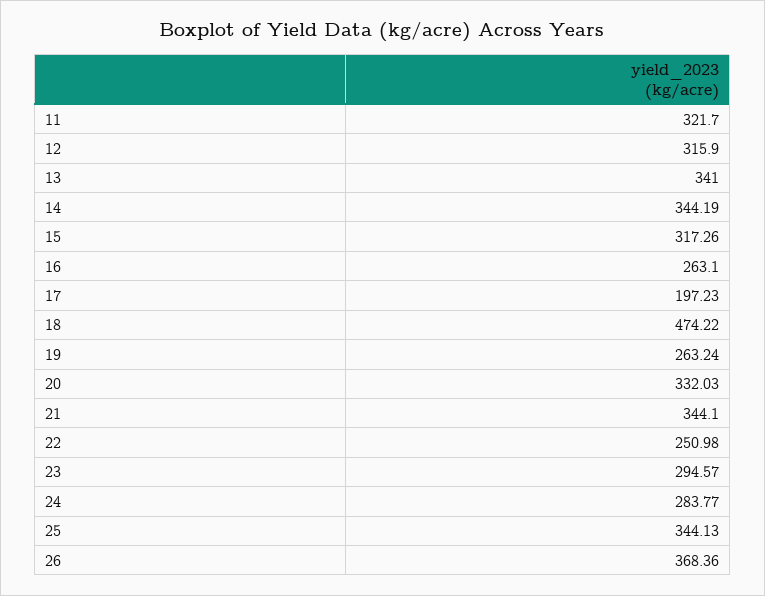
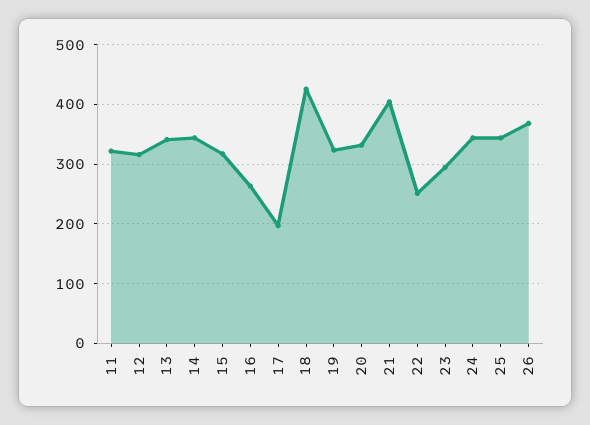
18: 474.22 -> 420
19: 263.24 -> 320
21: 344.1 -> 400
24: 283.77 -> 340

